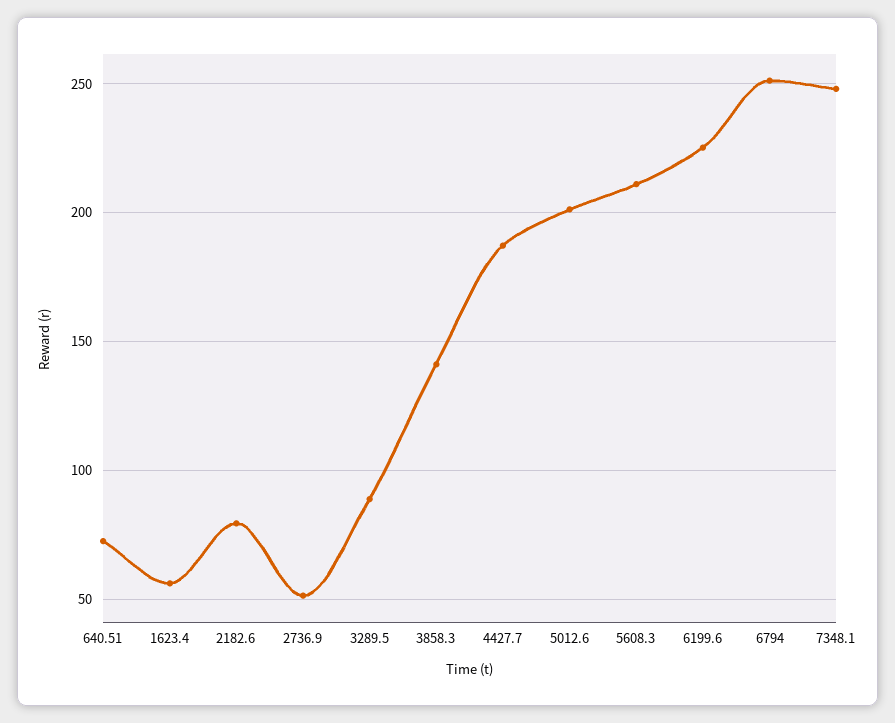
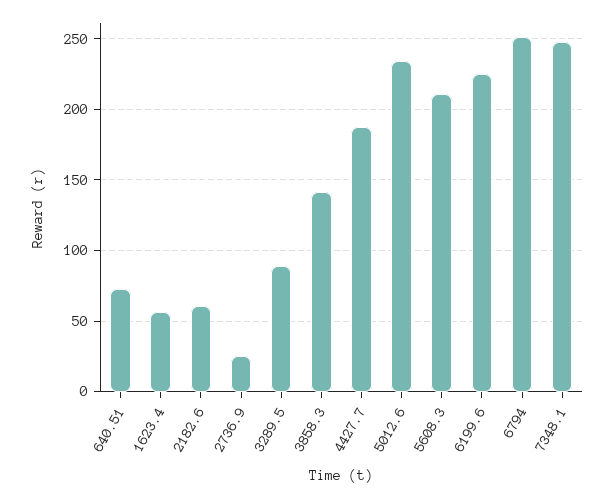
2182.6: 80 -> 60
2736.9: 50 -> 25
5012.6: 200 -> 235

